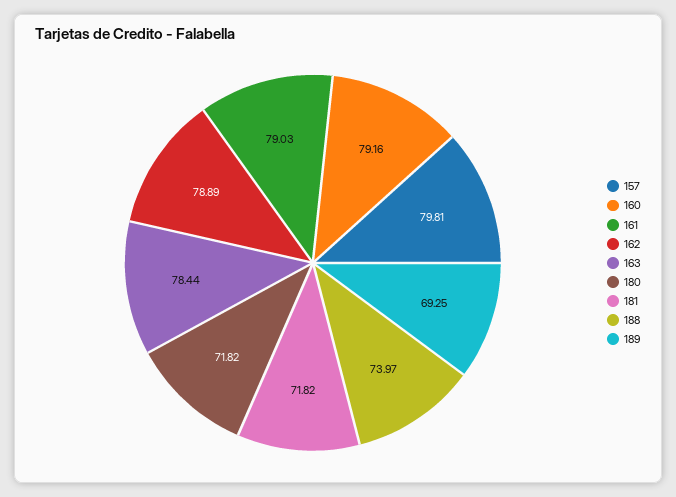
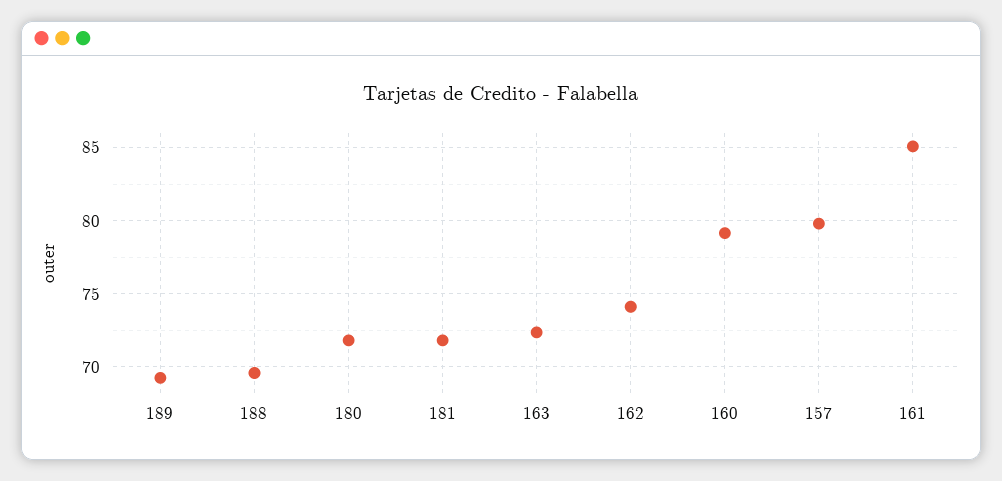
161: 79.03 -> 85
162: 78.89 -> 74
163: 78.44 -> 72.5
188: 73.97 -> 69.5

